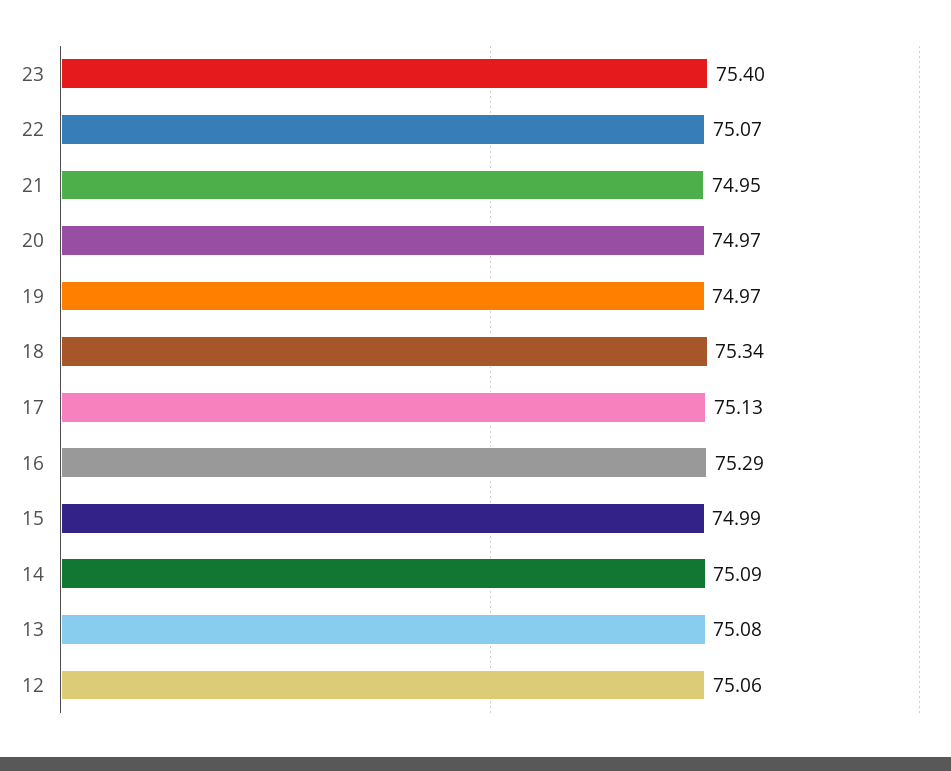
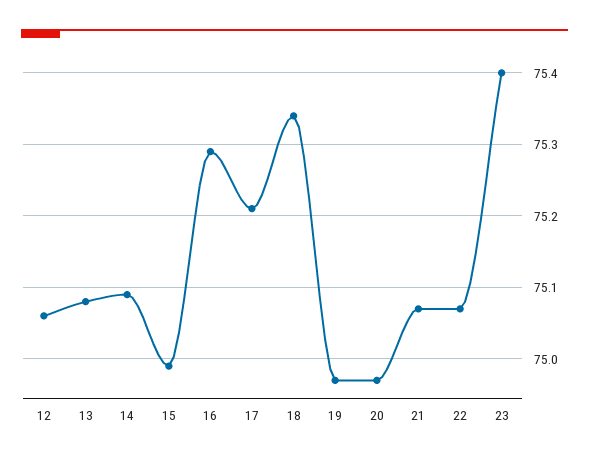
21: 74.95 -> 75.07
17: 75.13 -> 75.21

